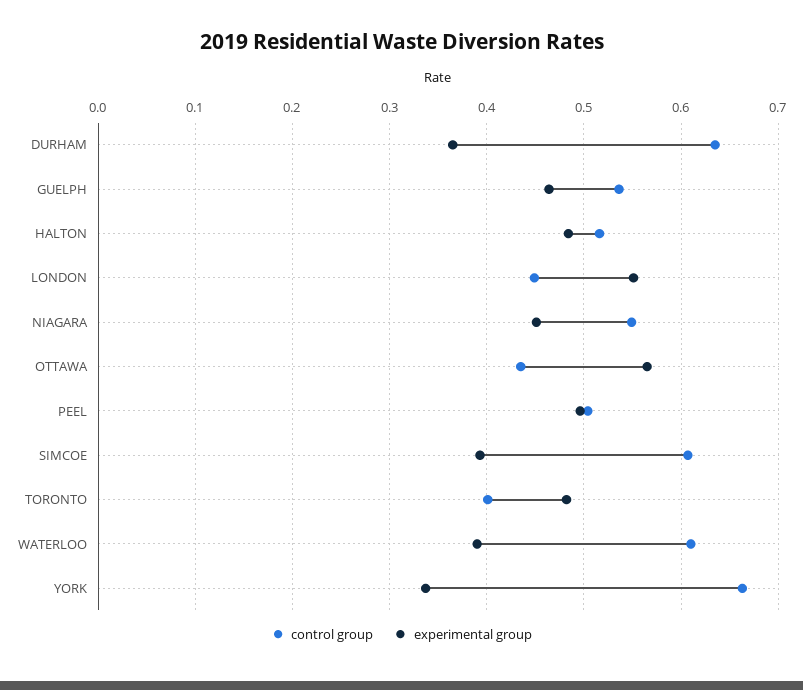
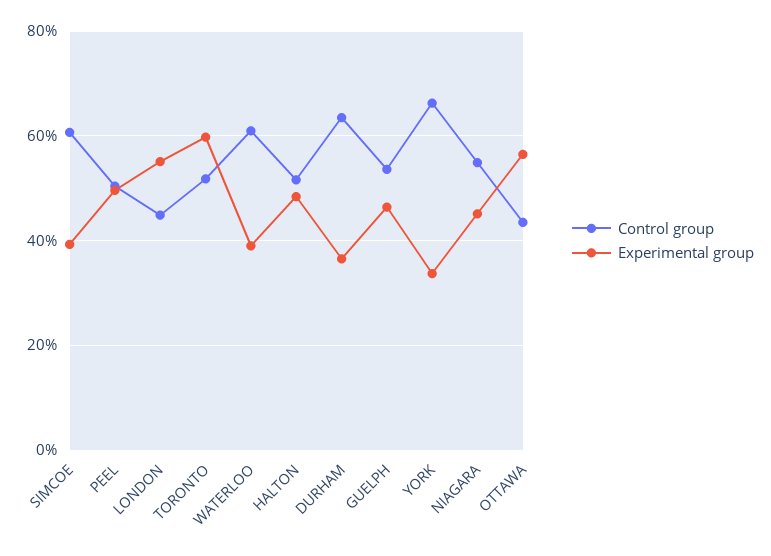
control group, TORONTO: 0.4 -> 0.52
experimental group, TORONTO: 0.48 -> 0.6

